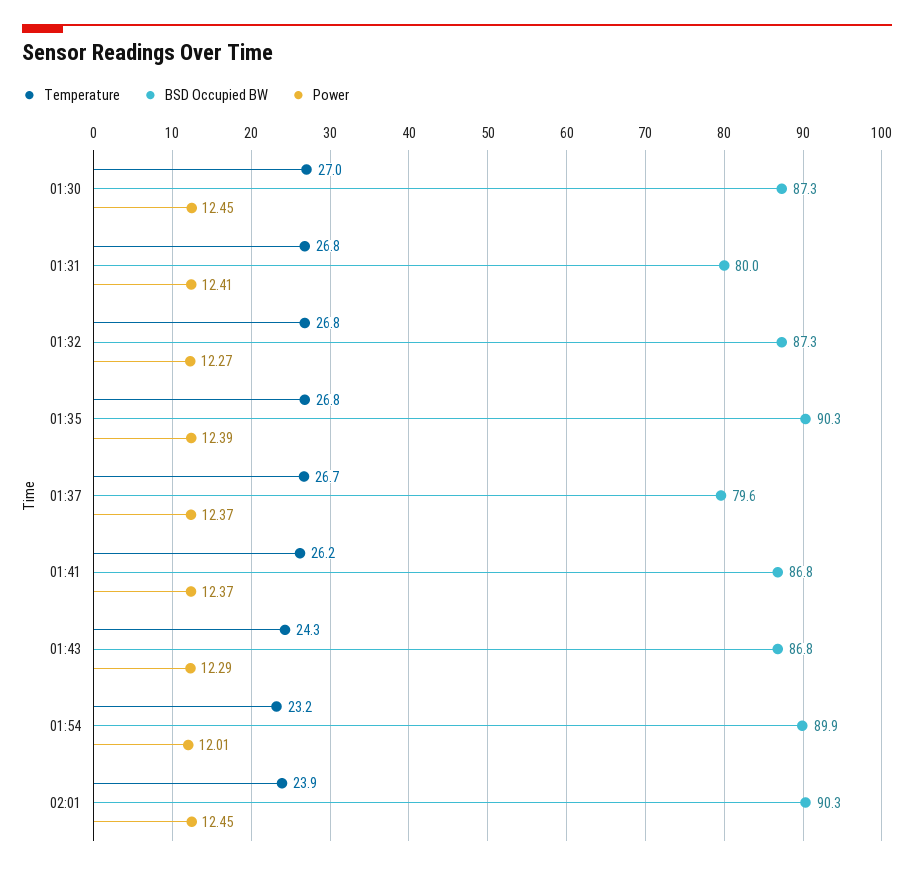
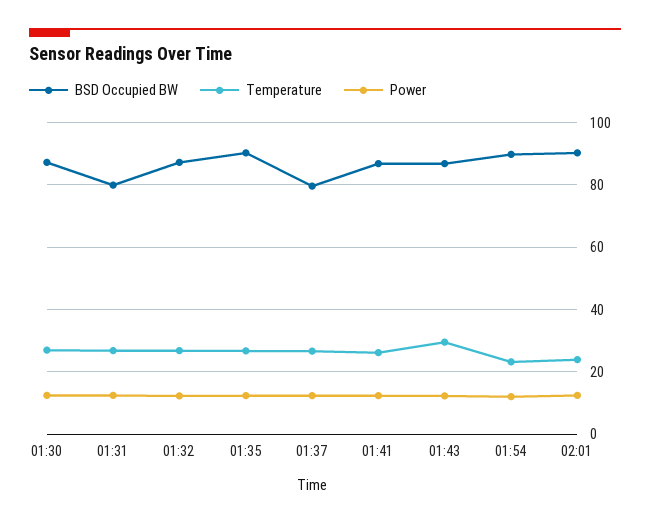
Temperature, 01:43: 24.3 -> 30

